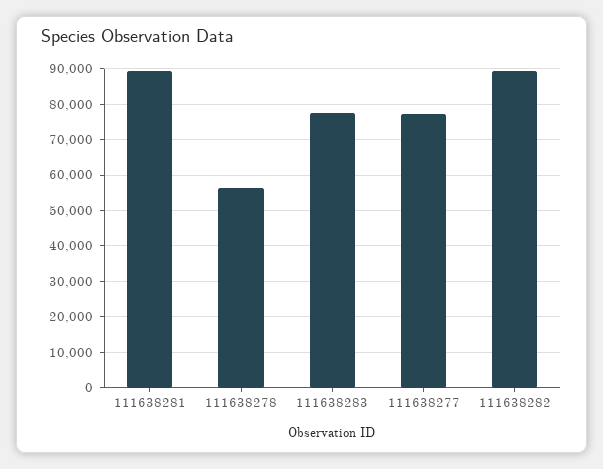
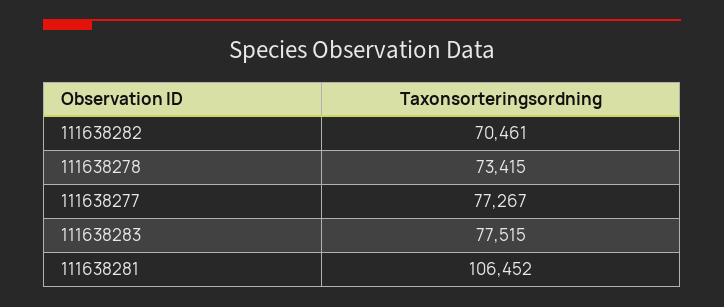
111638281: 90000 -> 106452
111638278: 56000 -> 73415
111638282: 90000 -> 70461

